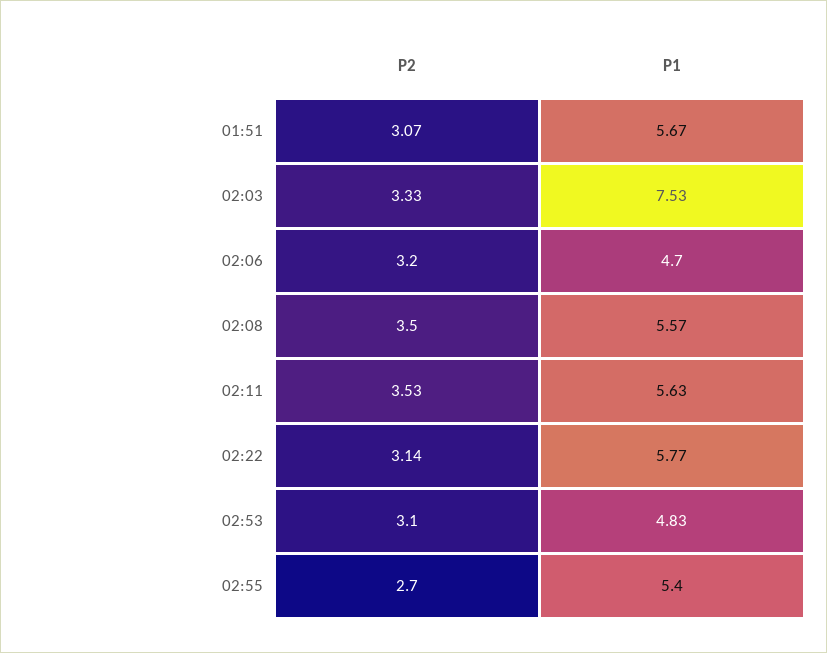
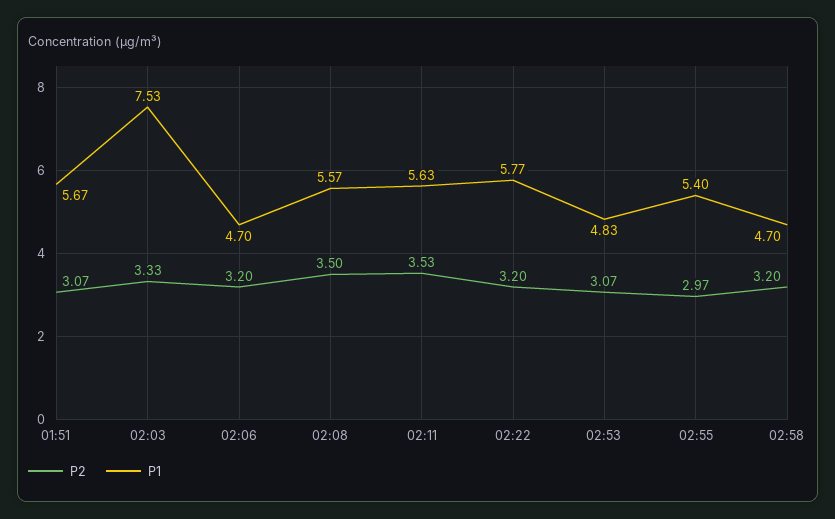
P2, 02:22: 3.14 -> 3.2
P2, 02:53: 3.1 -> 3.07
P2, 02:55: 2.7 -> 2.97
P2, 02:58: none -> 3.2
P1, 02:58: none -> 4.7

